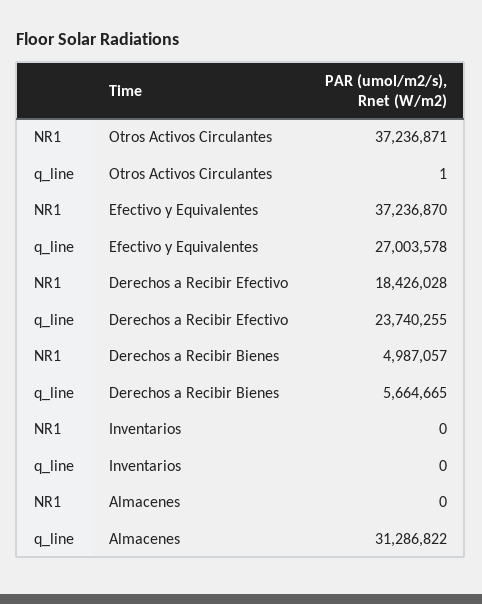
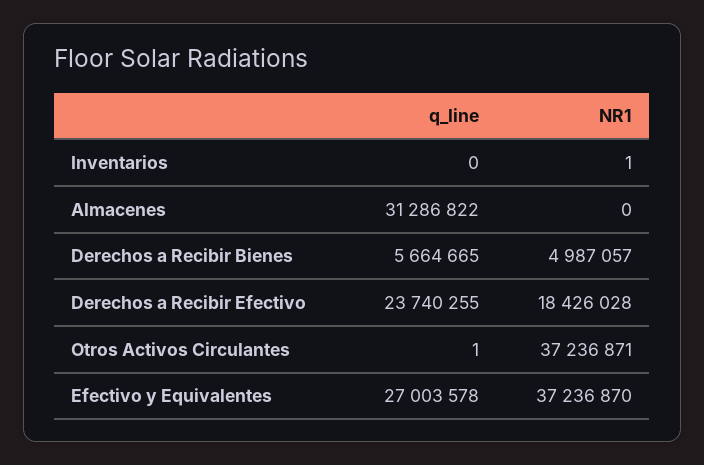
NR1, Inventarios: 0 -> 1

